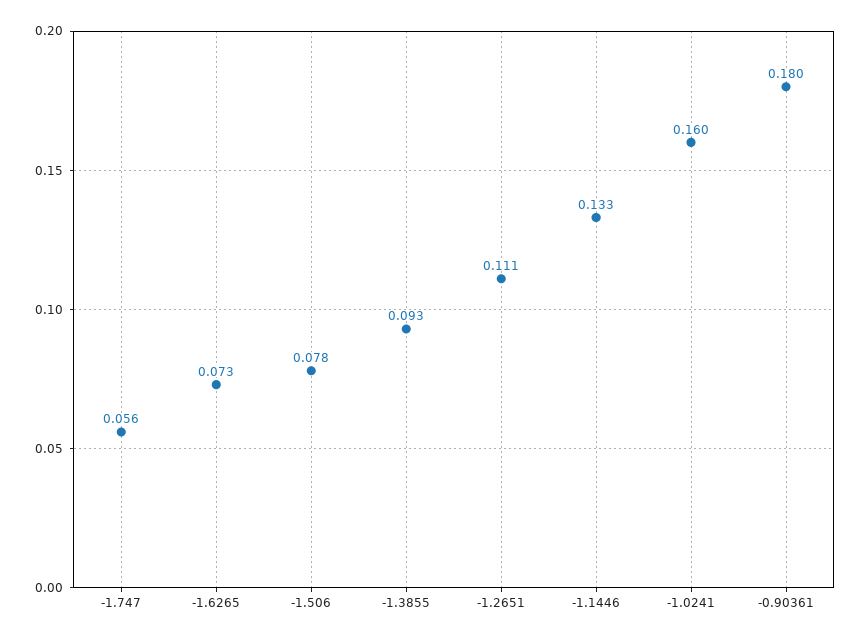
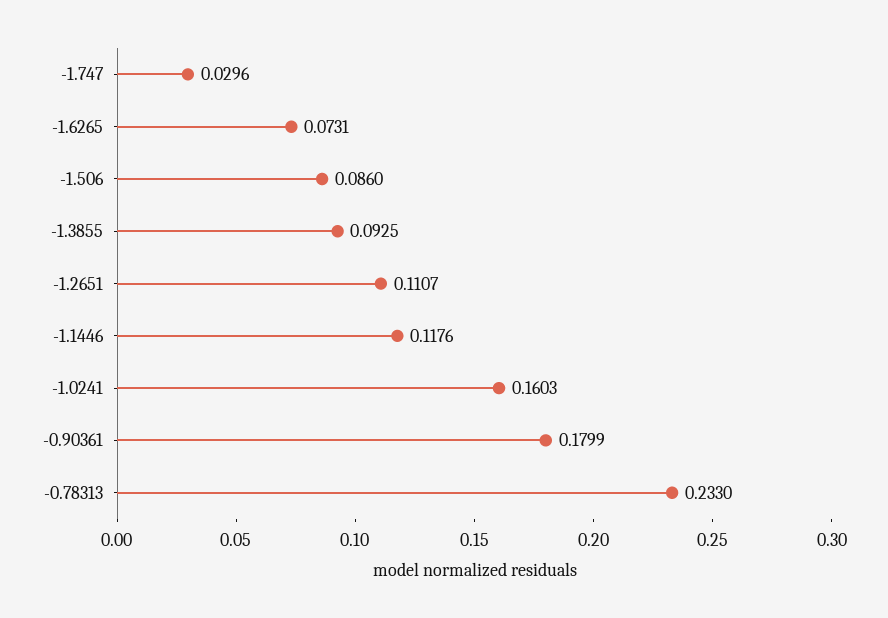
-1.747: 0.056 -> 0.0296
-1.506: 0.078 -> 0.086
-1.1446: 0.133 -> 0.1176
-0.78313: none -> 0.233

